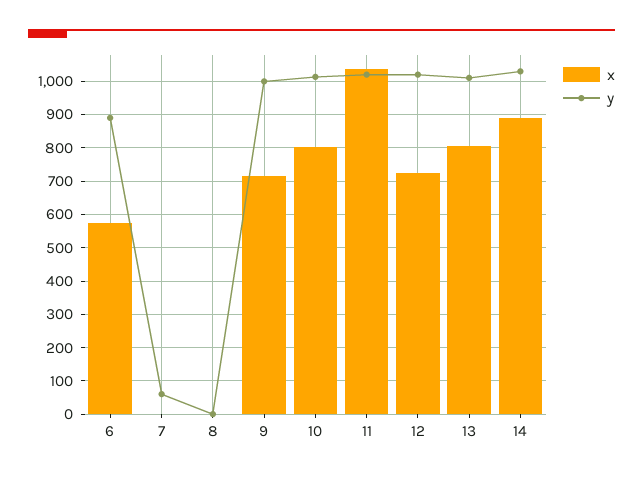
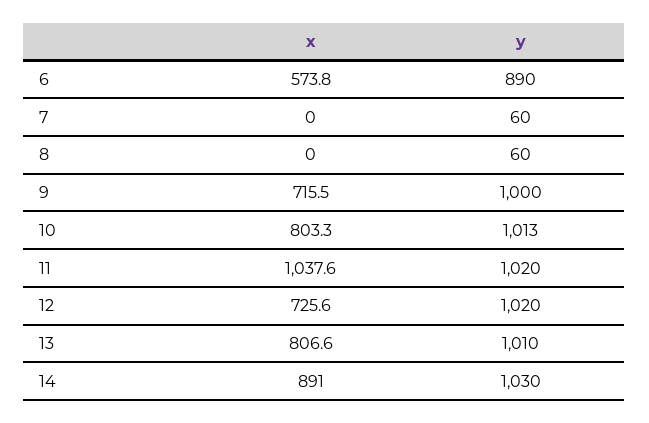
y, 8: 0 -> 60

